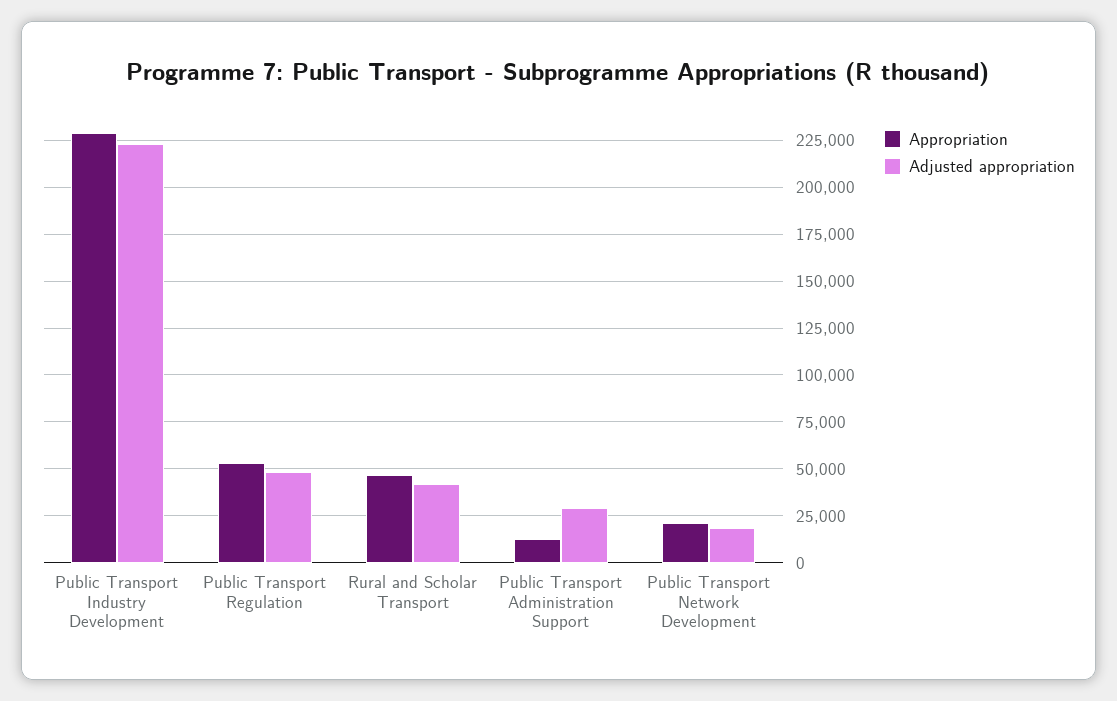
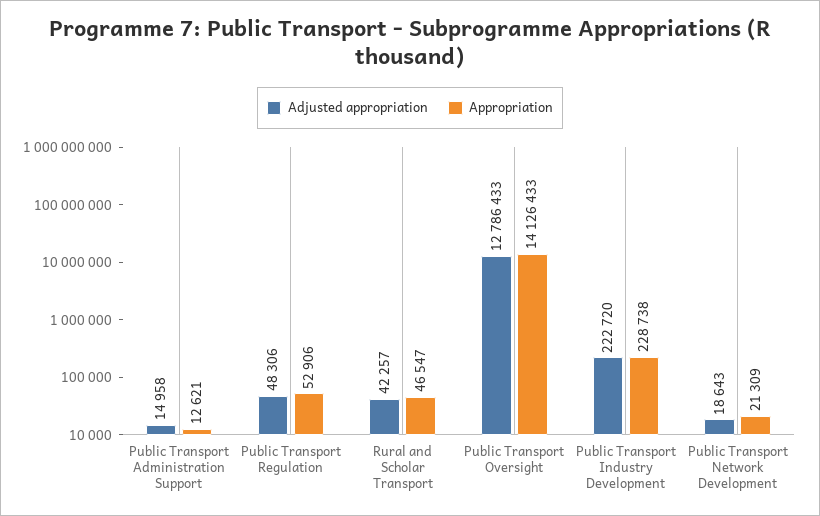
Adjusted appropriation, Public Transport Administration Support: 30000 -> 14958
Adjusted appropriation, Public Transport Oversight: none -> 12786433
Appropriation, Public Transport Oversight: none -> 14126433

